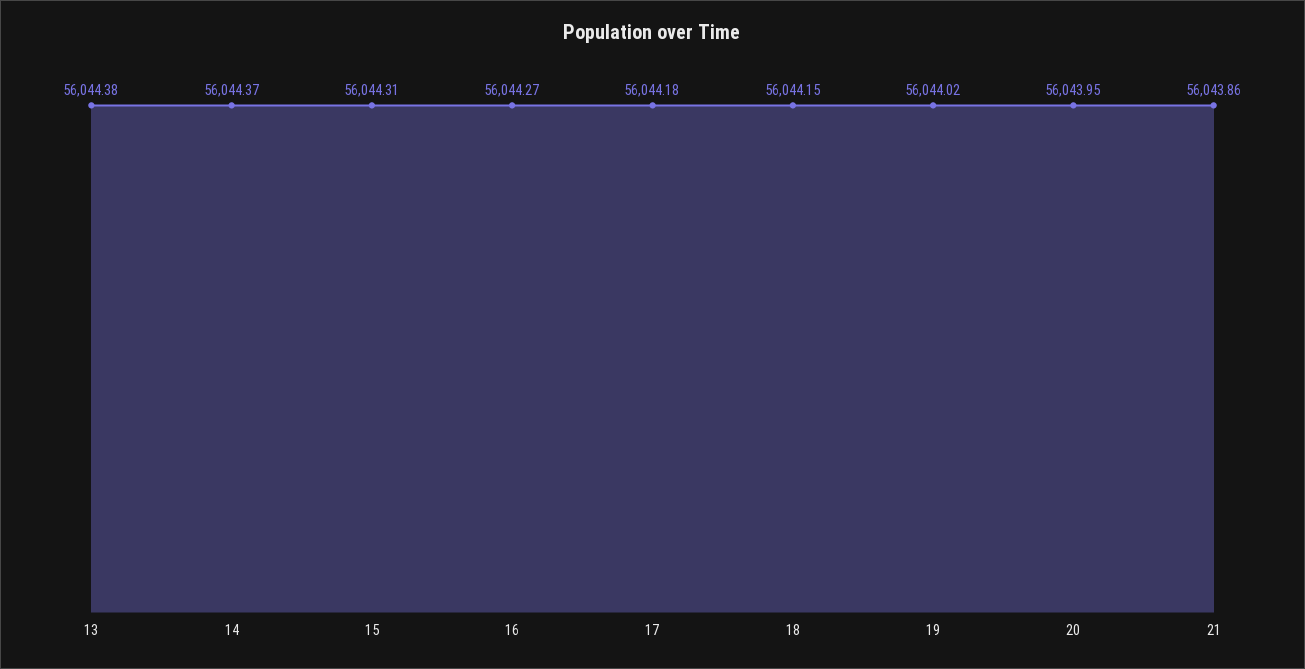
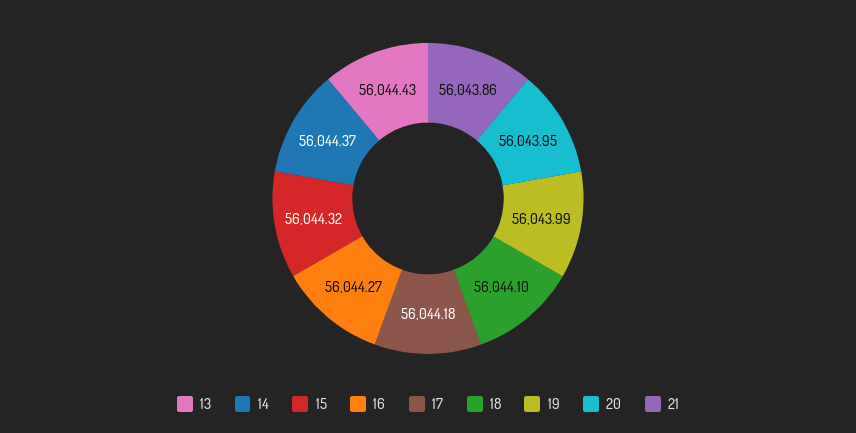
13: 56044.38 -> 56044.43
15: 56044.31 -> 56044.32
18: 56044.15 -> 56044.1
19: 56044.02 -> 56043.99

